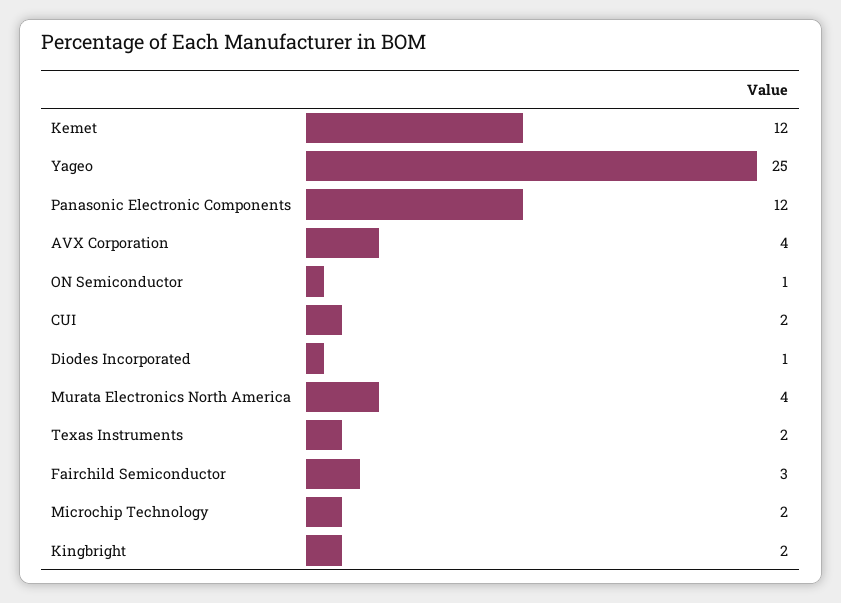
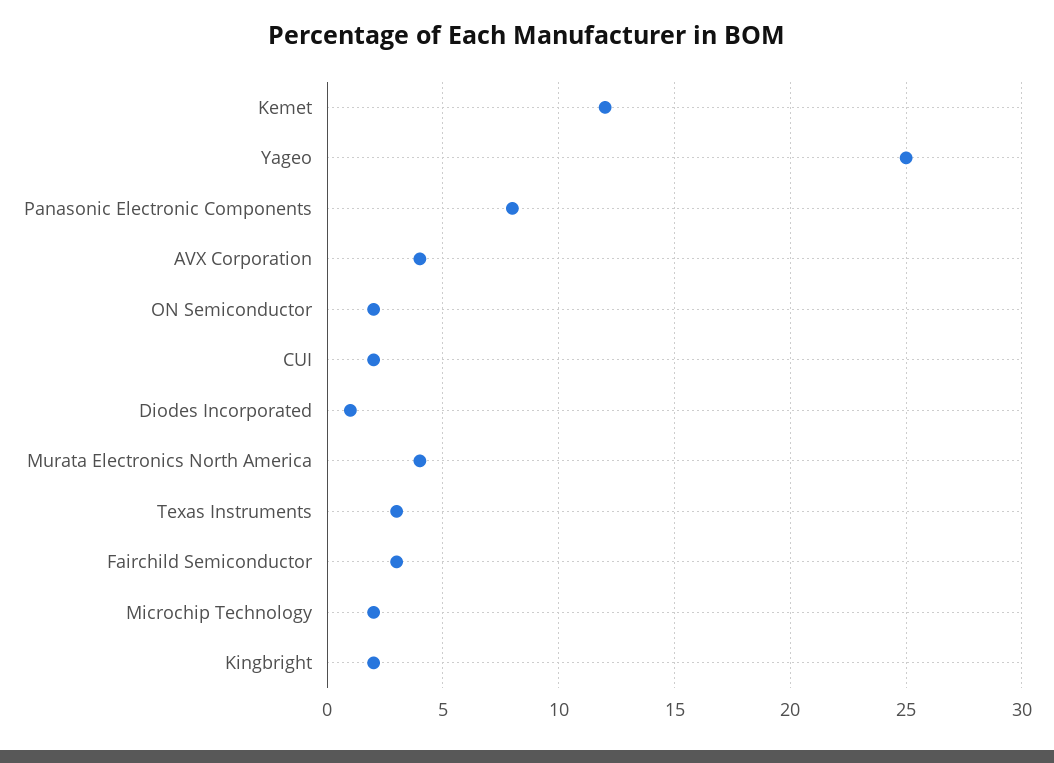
Panasonic Electronic Components: 12 -> 8
ON Semiconductor: 1 -> 2
Texas Instruments: 2 -> 3

